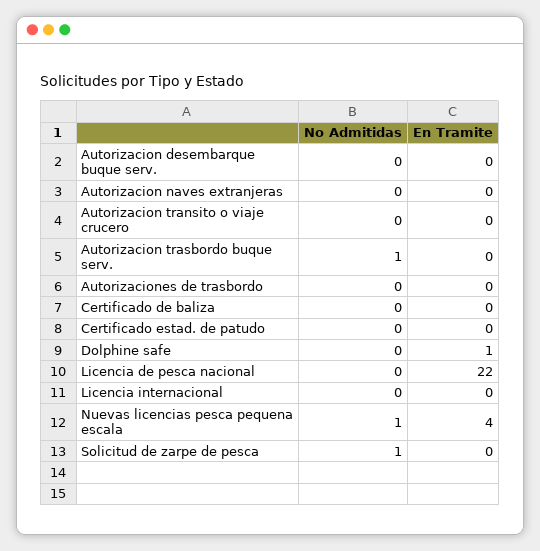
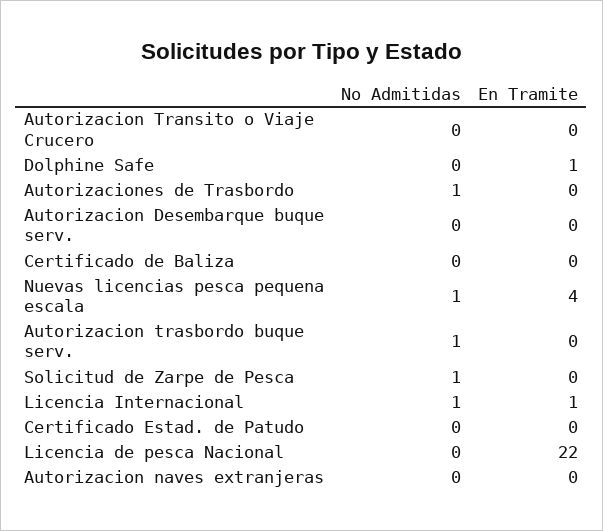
No Admitidas, Autorizaciones de trasbordo: 0 -> 1
No Admitidas, Licencia internacional: 0 -> 1
En Tramite, Licencia internacional: 0 -> 1

